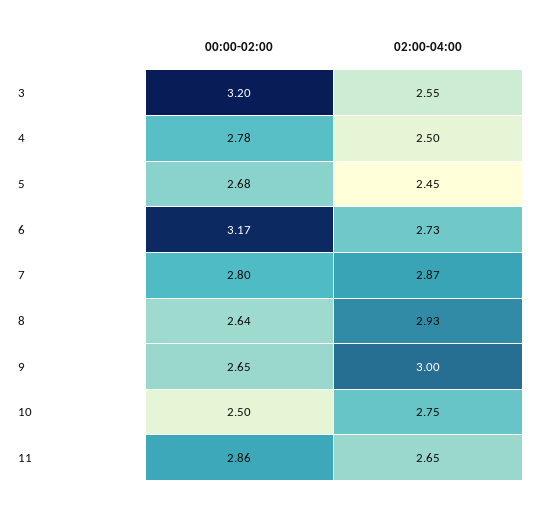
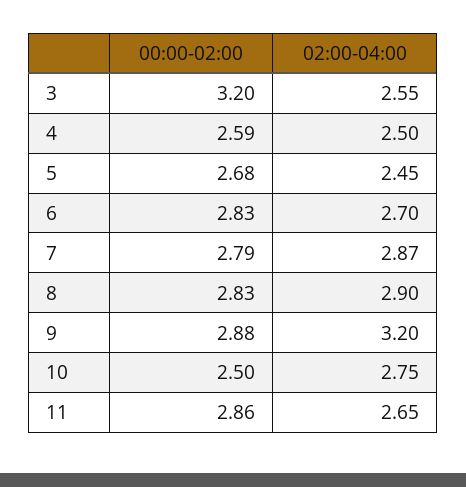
00:00-02:00, 4: 2.78 -> 2.59
00:00-02:00, 6: 3.17 -> 2.83
02:00-04:00, 6: 2.73 -> 2.7
00:00-02:00, 7: 2.8 -> 2.79
00:00-02:00, 8: 2.64 -> 2.83
02:00-04:00, 8: 2.93 -> 2.9
00:00-02:00, 9: 2.65 -> 2.88
02:00-04:00, 9: 3 -> 3.2

